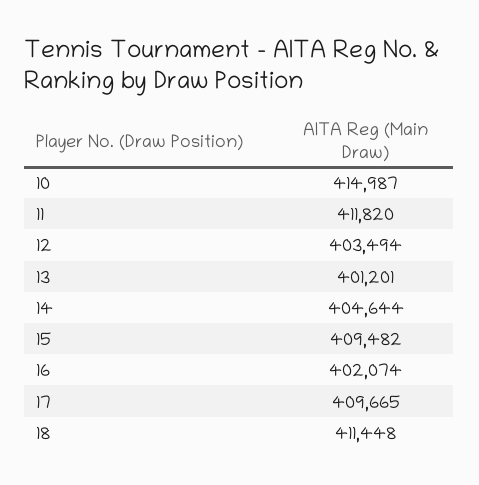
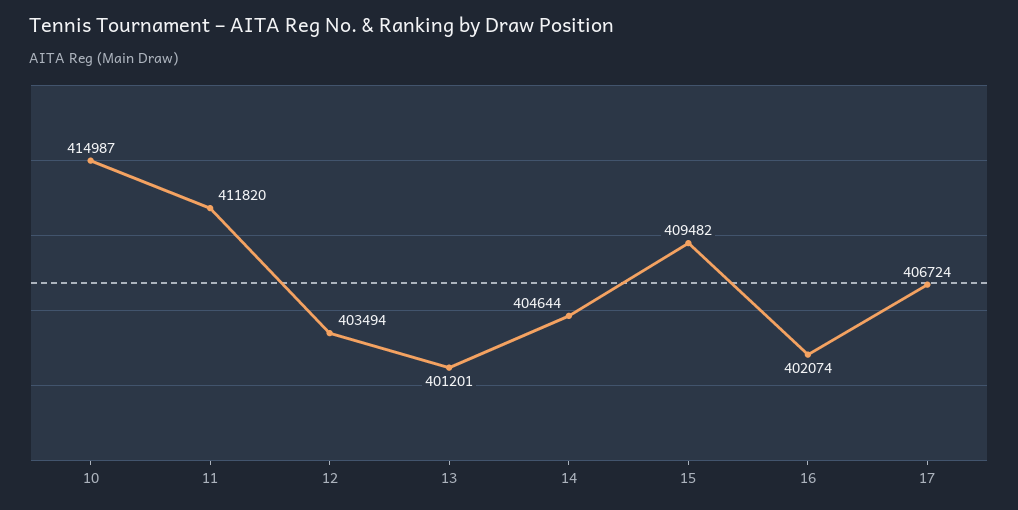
17: 409665 -> 406724
18: 411448 -> none

